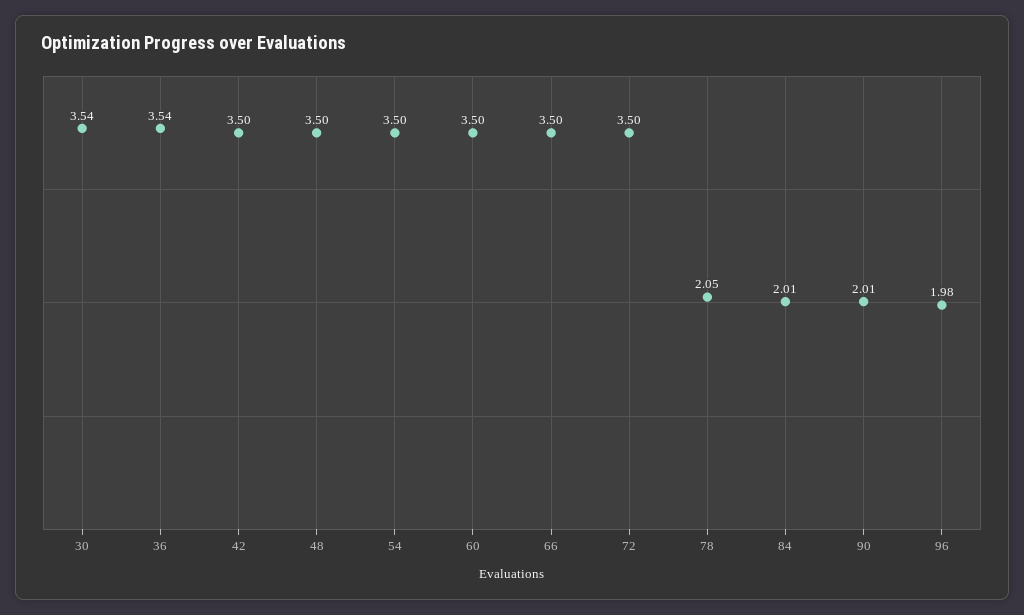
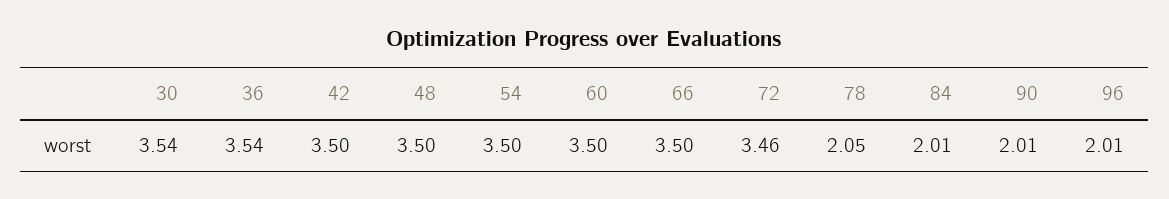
72: 3.5 -> 3.46
96: 1.98 -> 2.01

